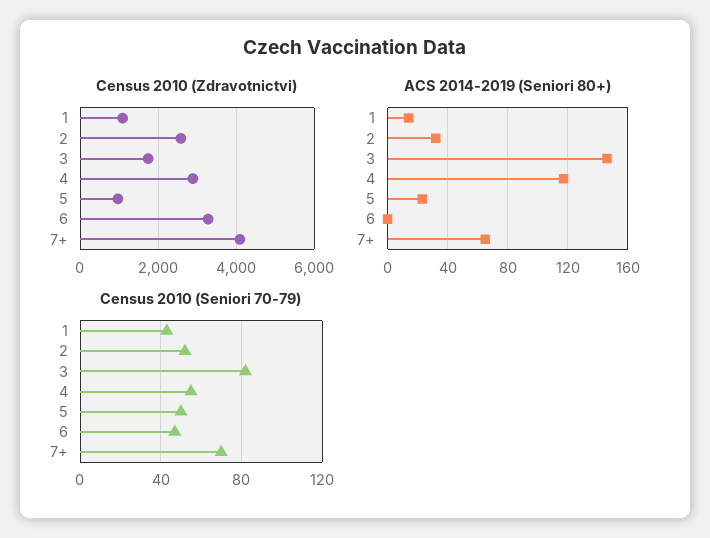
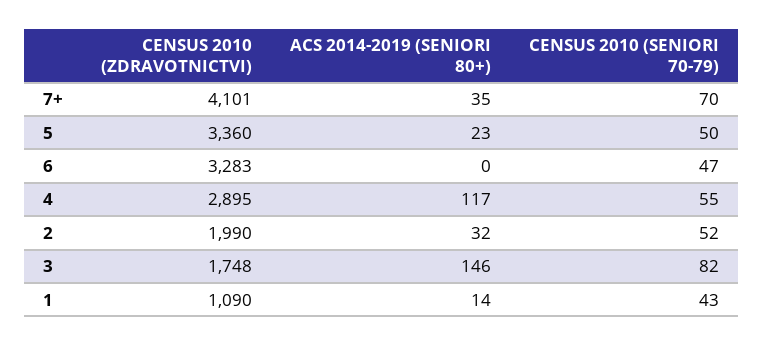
Census 2010 (Zdravotnictvi), 2: 2600 -> 1990
Census 2010 (Zdravotnictvi), 5: 1000 -> 3360
ACS 2014-2019 (Seniori 80+), 7+: 65 -> 35

